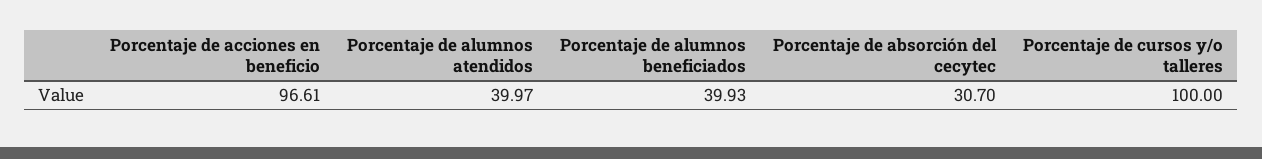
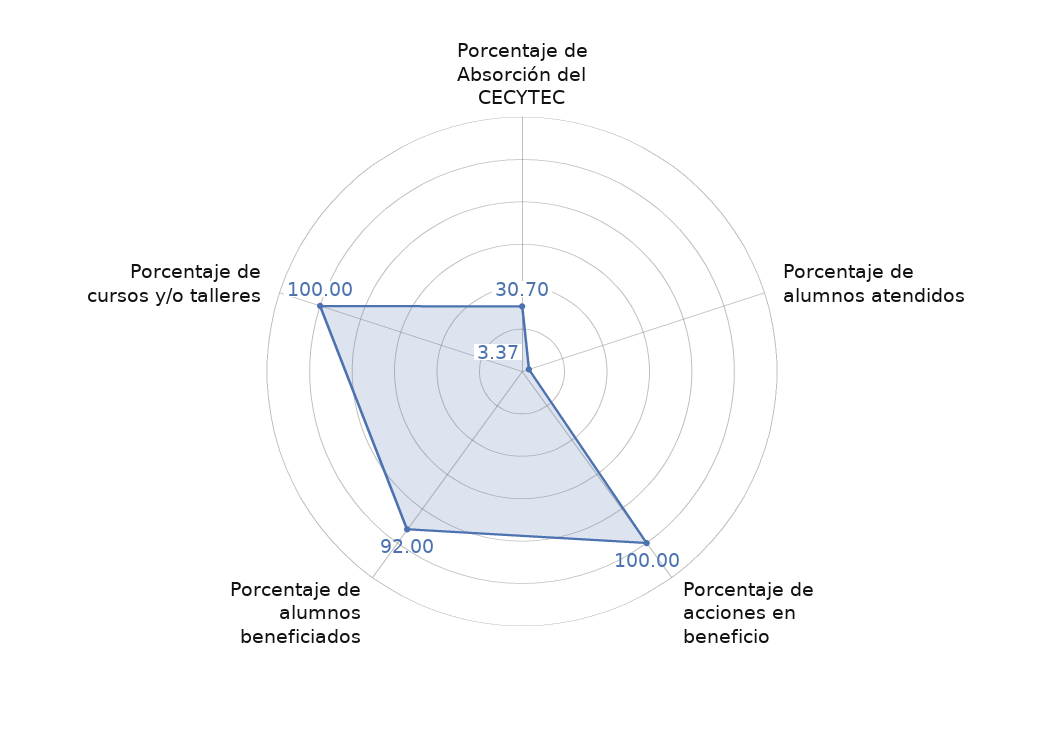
Porcentaje de acciones en beneficio: 96.61 -> 100
Porcentaje de alumnos atendidos: 39.97 -> 3.37
Porcentaje de alumnos beneficiados: 39.93 -> 92

